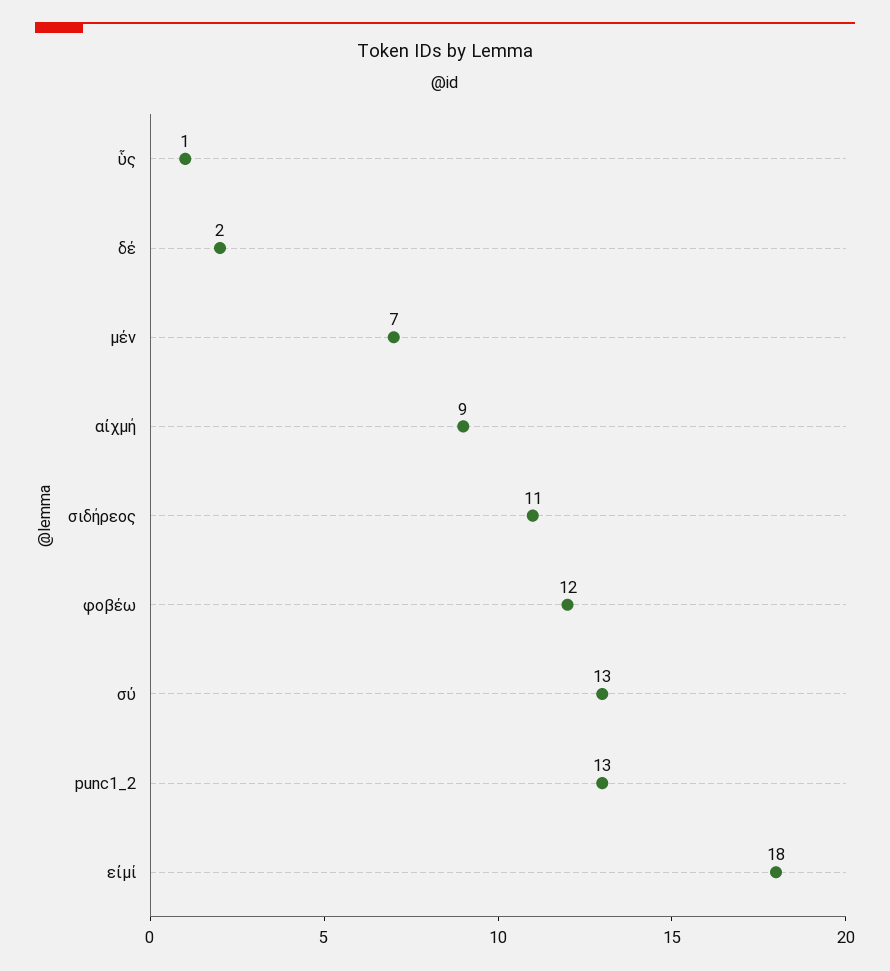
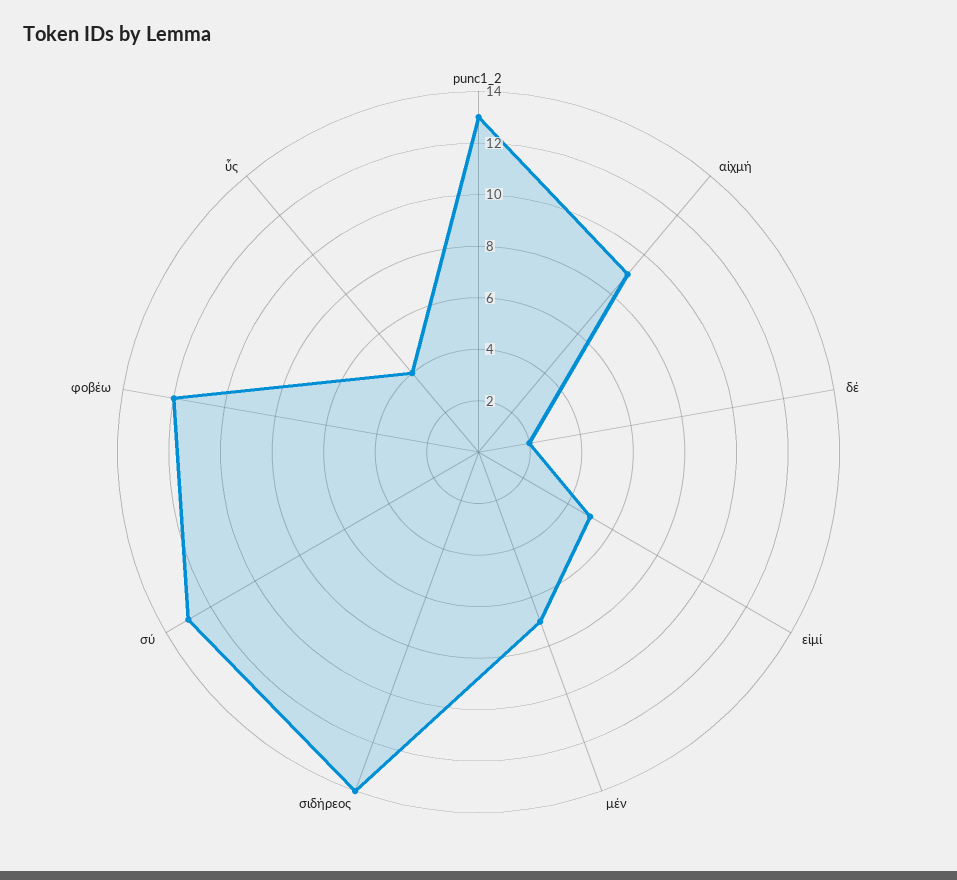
ὗς: 1 -> 4
σιδήρεος: 11 -> 14
εἰμί: 18 -> 5

